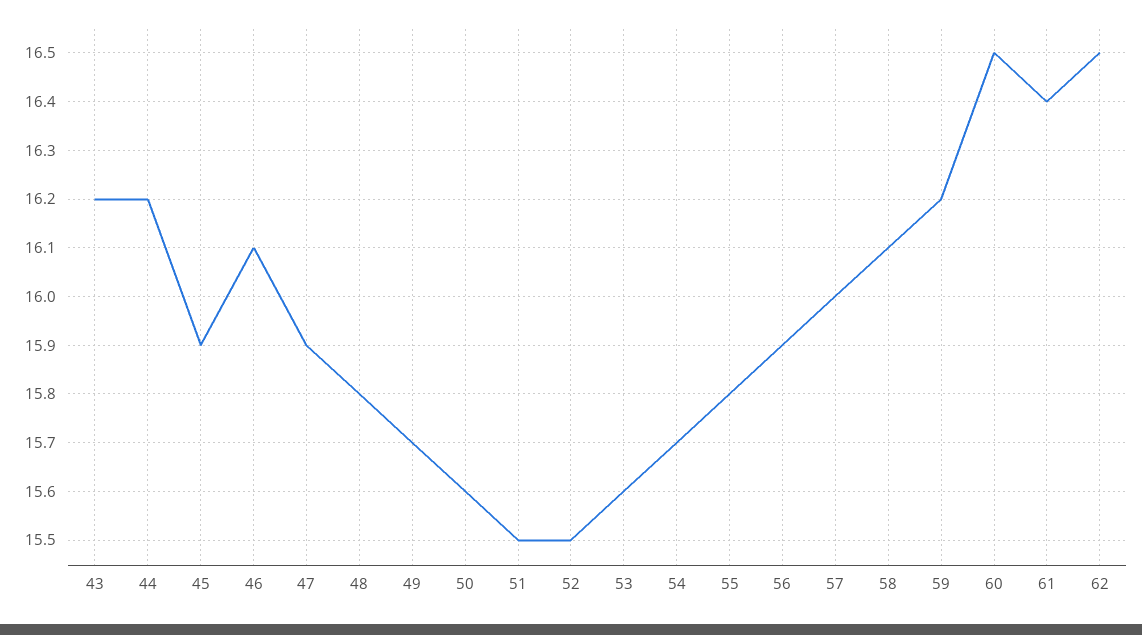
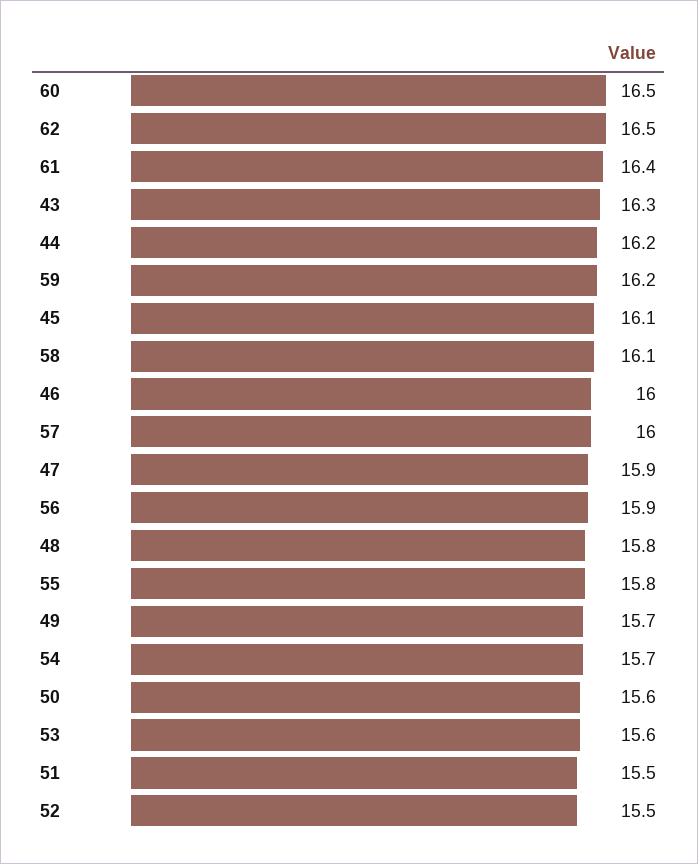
43: 16.2 -> 16.3
45: 15.9 -> 16.1
46: 16.1 -> 16

